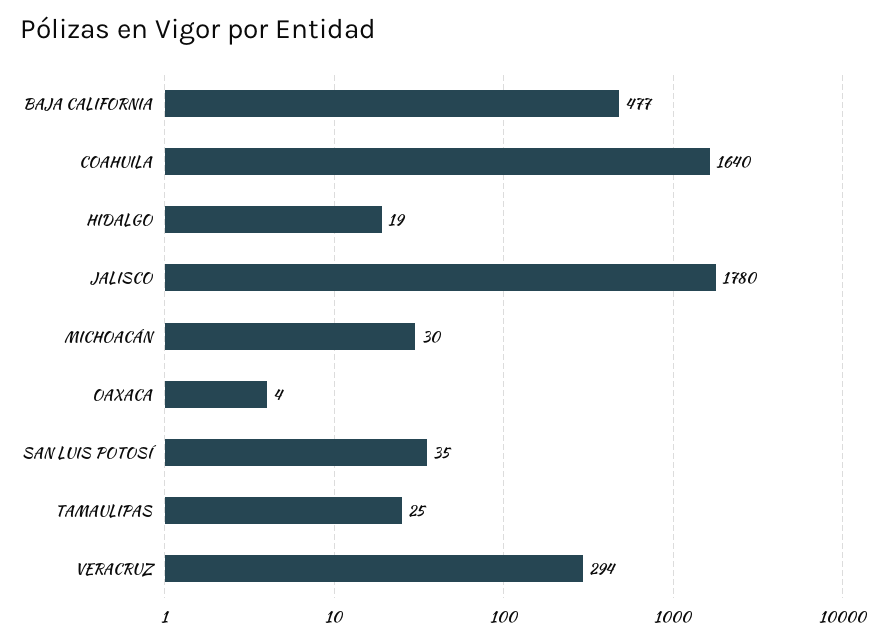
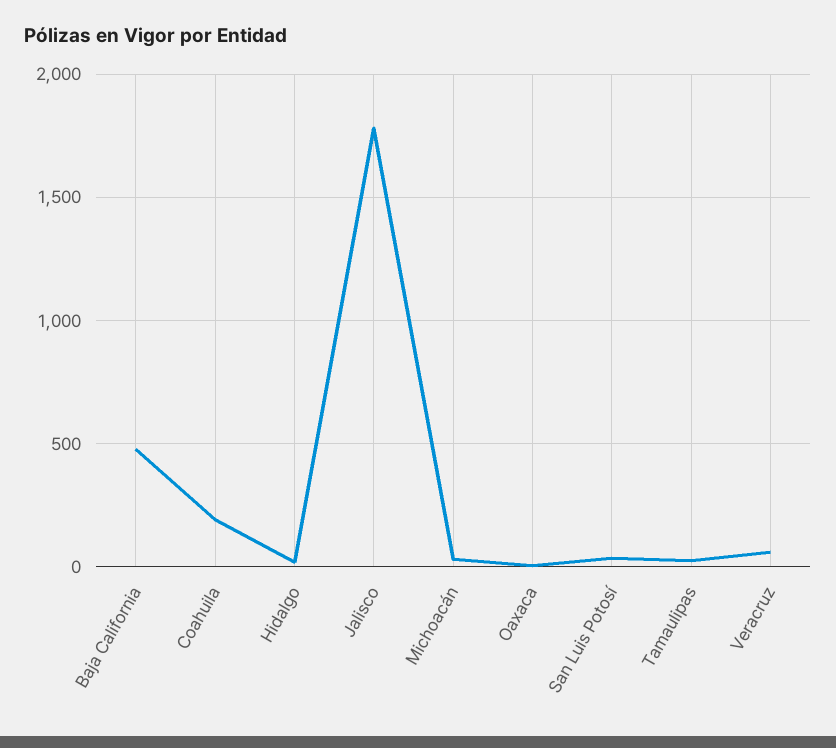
COAHUILA: 1640 -> 200
VERACRUZ: 294 -> 50

